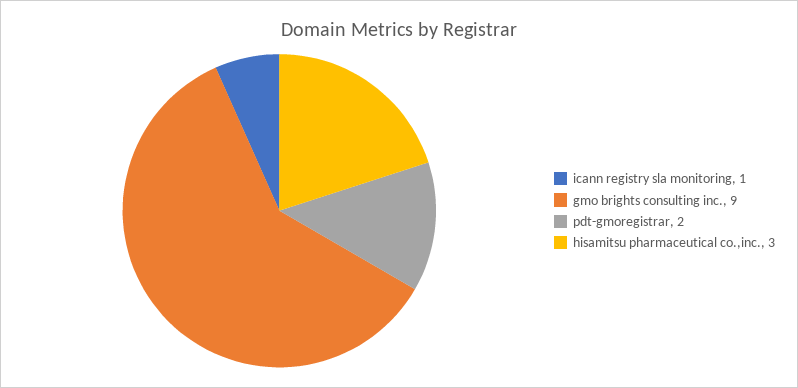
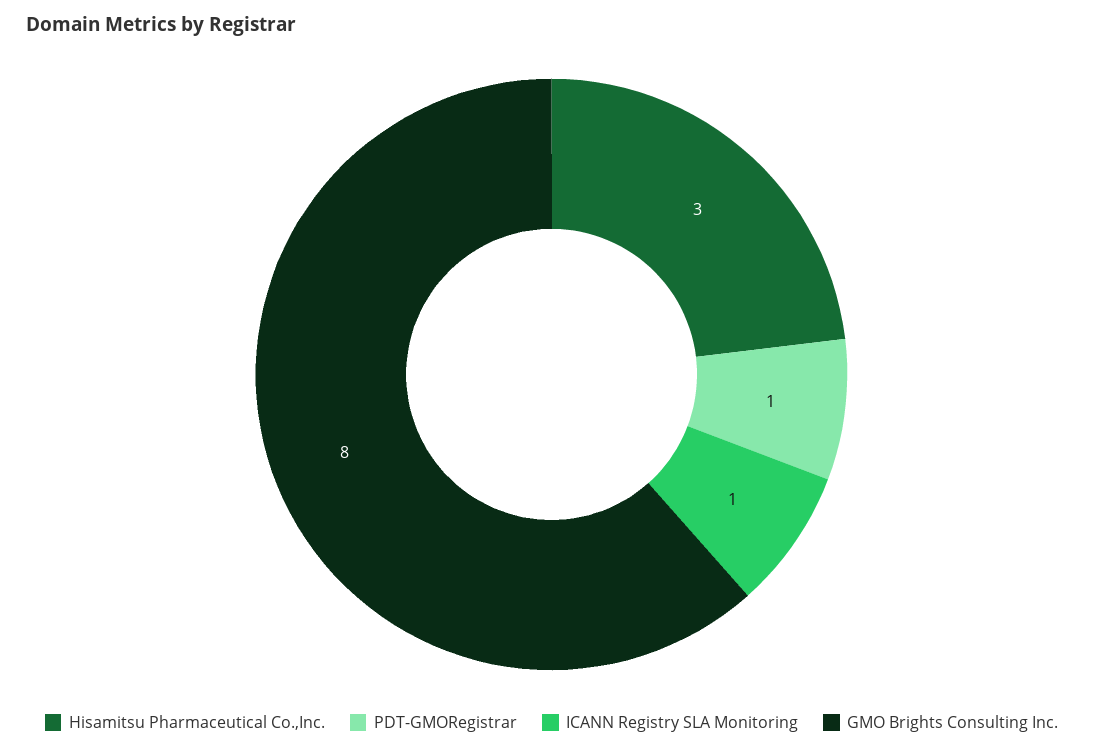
gmo brights consulting inc.: 9 -> 8
pdt-gmoregistrar: 2 -> 1

